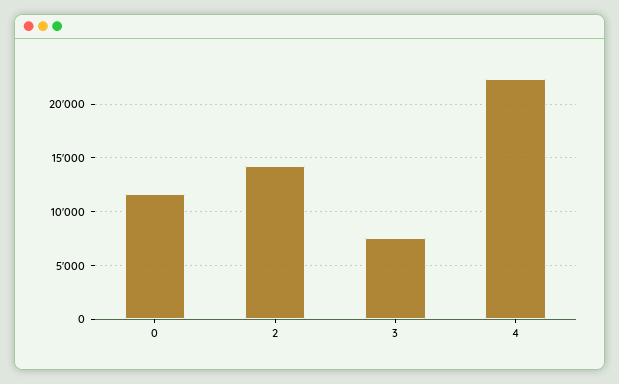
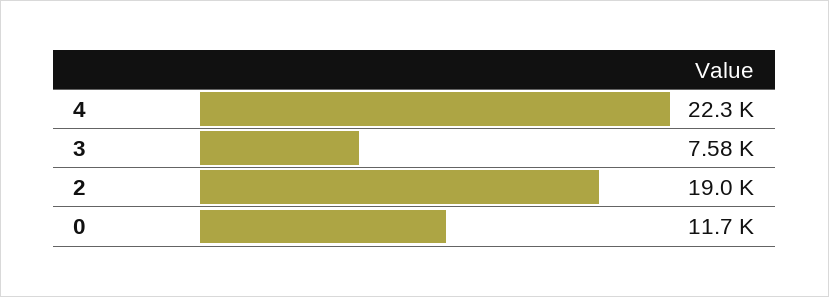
2: 14000 -> 19000

